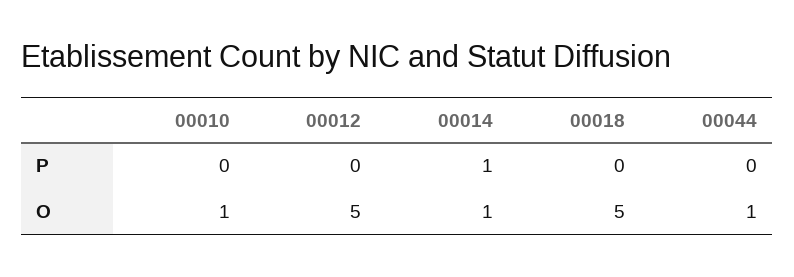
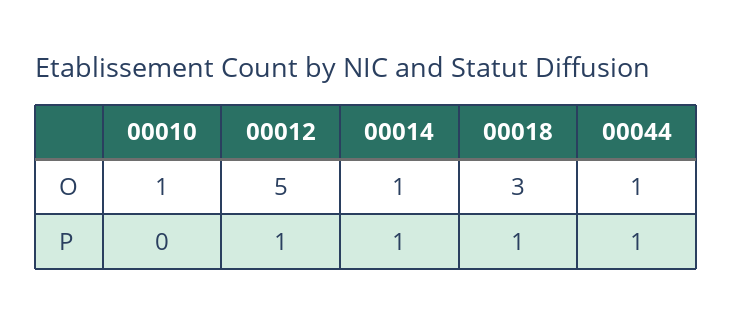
00012, P: 0 -> 1
00018, P: 0 -> 1
00044, P: 0 -> 1
00018, O: 5 -> 3

